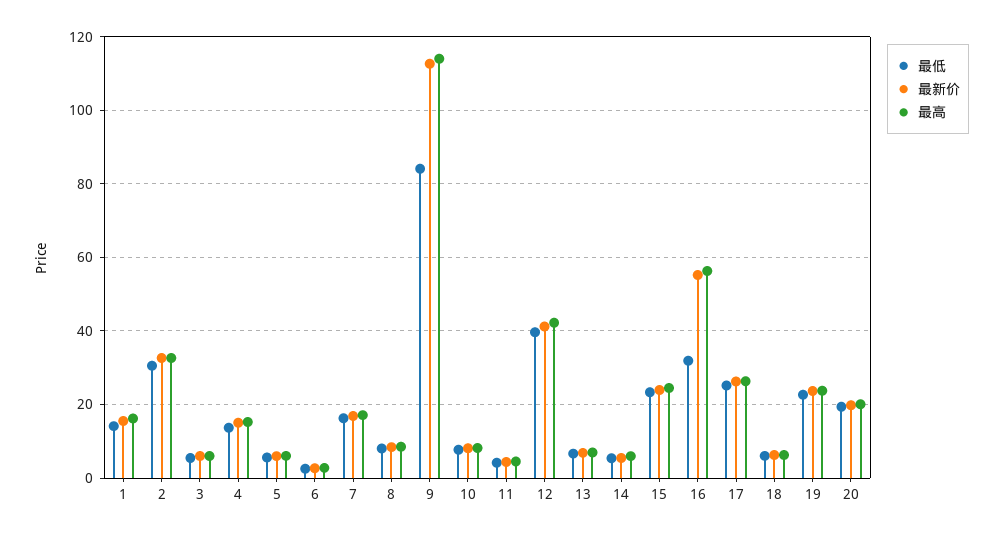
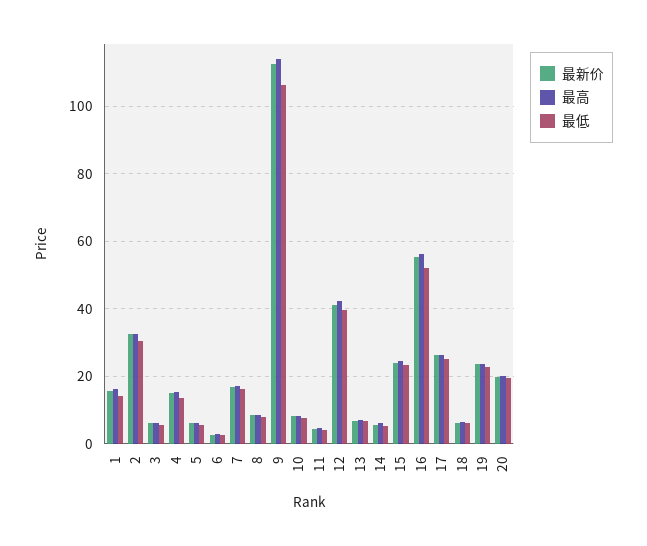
最低, 9: 84 -> 106
最低, 16: 32 -> 52

